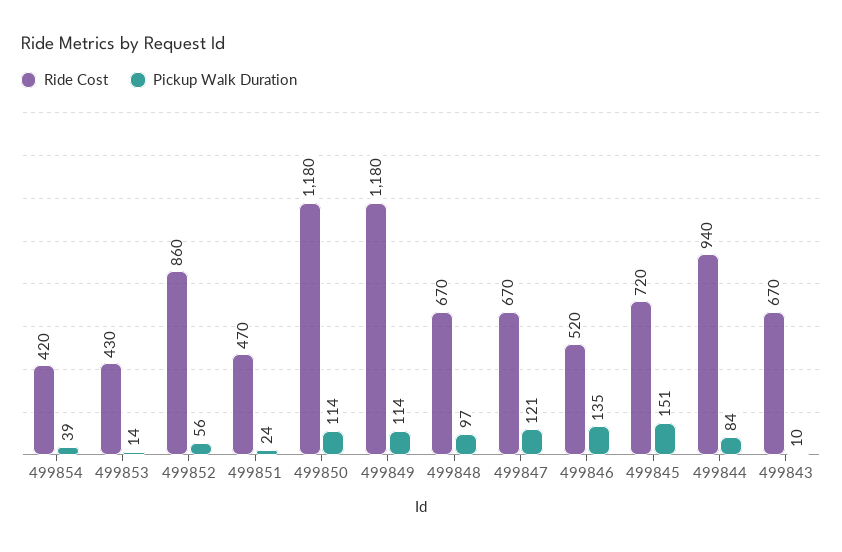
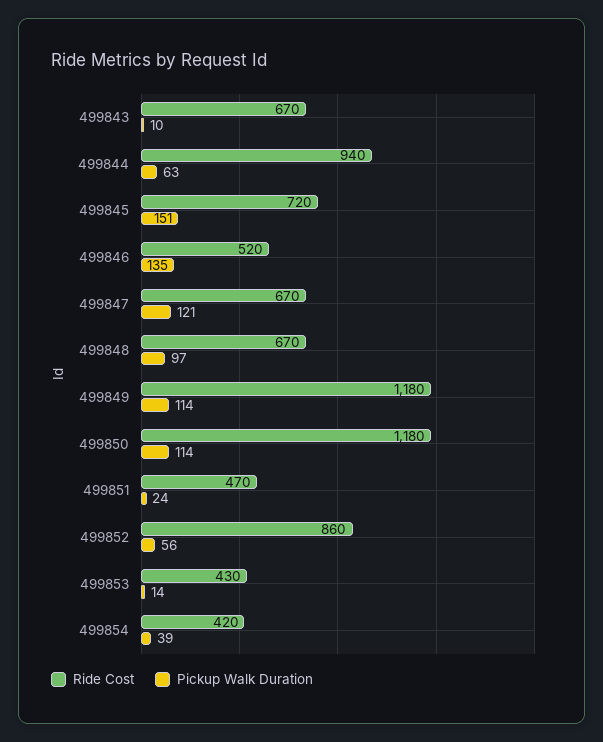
Pickup Walk Duration, 499844: 84 -> 63

